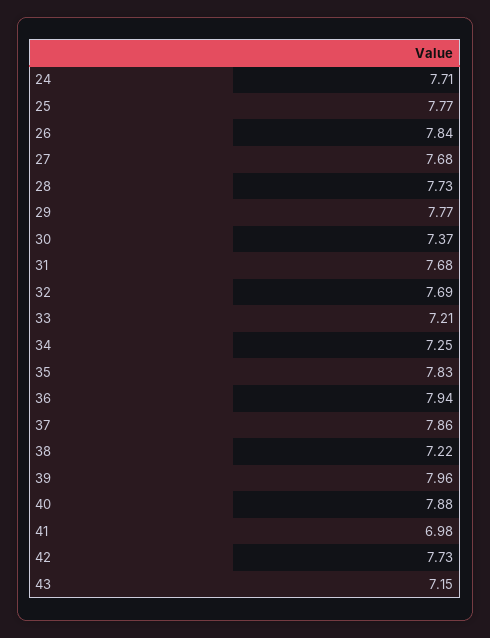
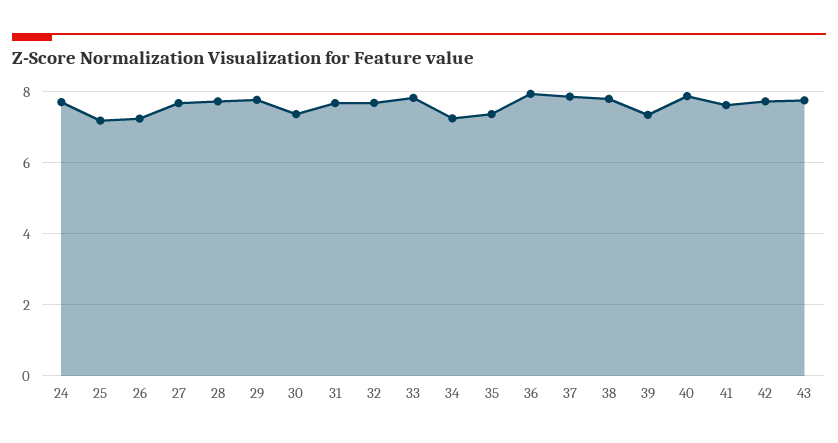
25: 7.77 -> 7.2
26: 7.84 -> 7.2
33: 7.21 -> 7.8
35: 7.83 -> 7.4
38: 7.22 -> 7.8
39: 7.96 -> 7.4
41: 6.98 -> 7.6
43: 7.15 -> 7.8

